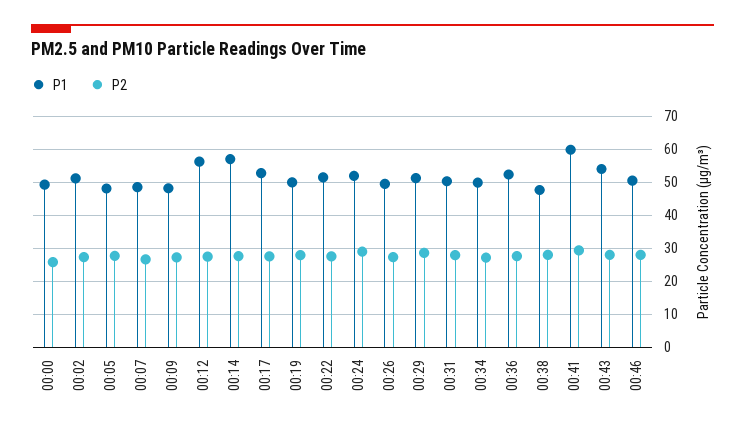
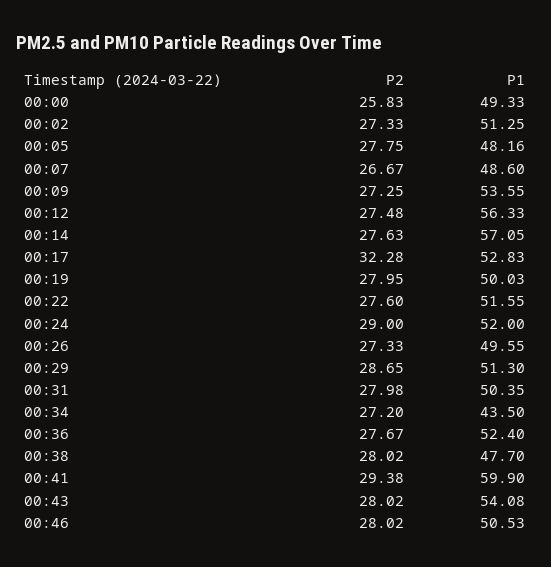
P1, 00:09: 48 -> 53.55
P2, 00:17: 28 -> 32.28
P1, 00:34: 50 -> 43.5

